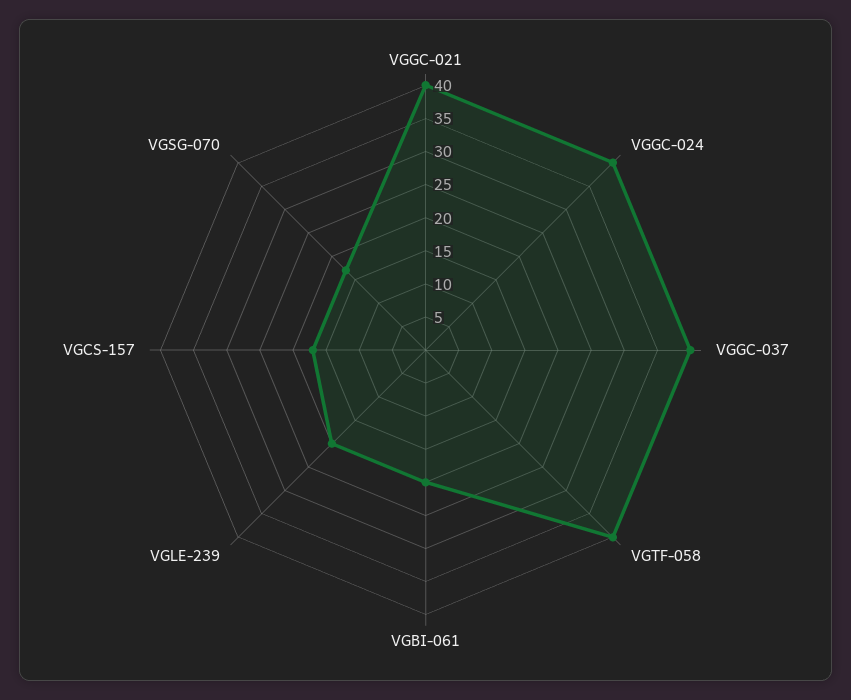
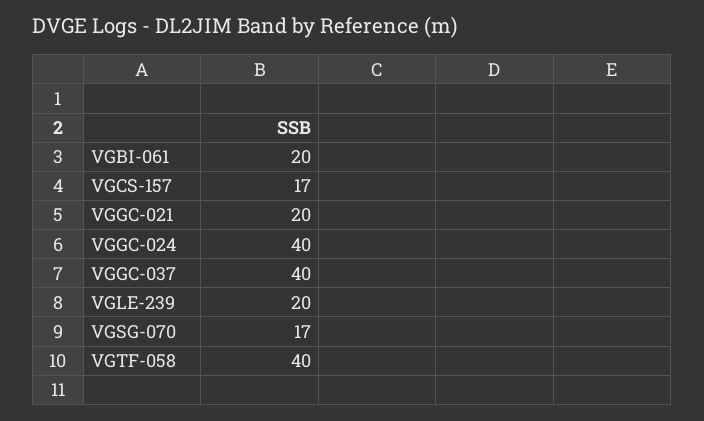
VGGC-021: 40 -> 20

